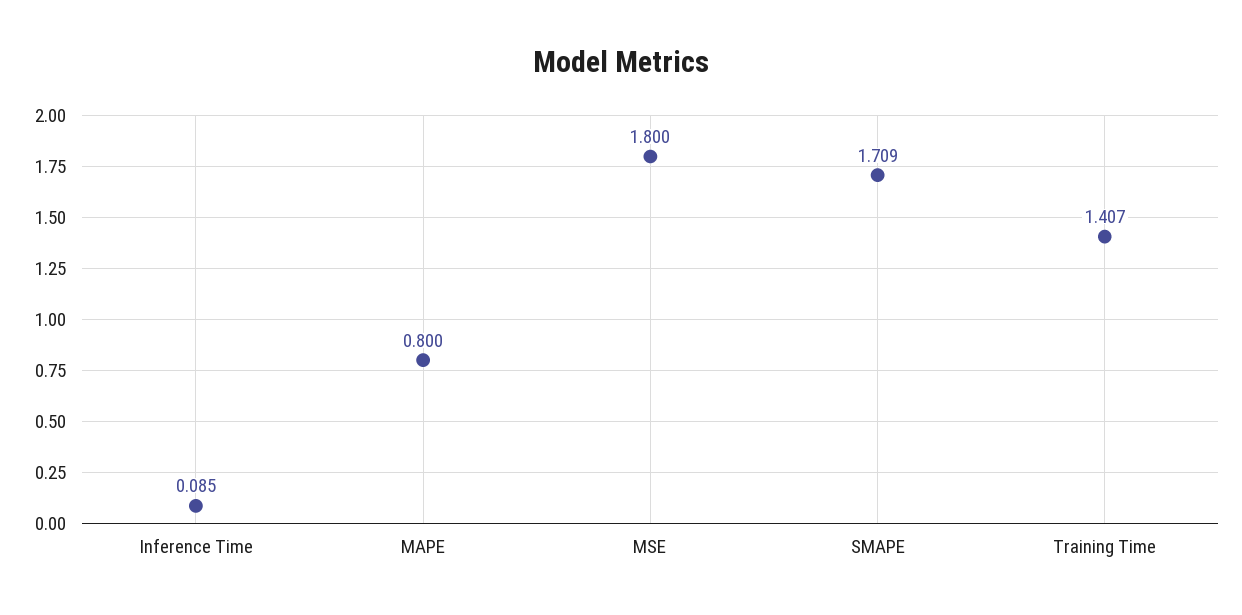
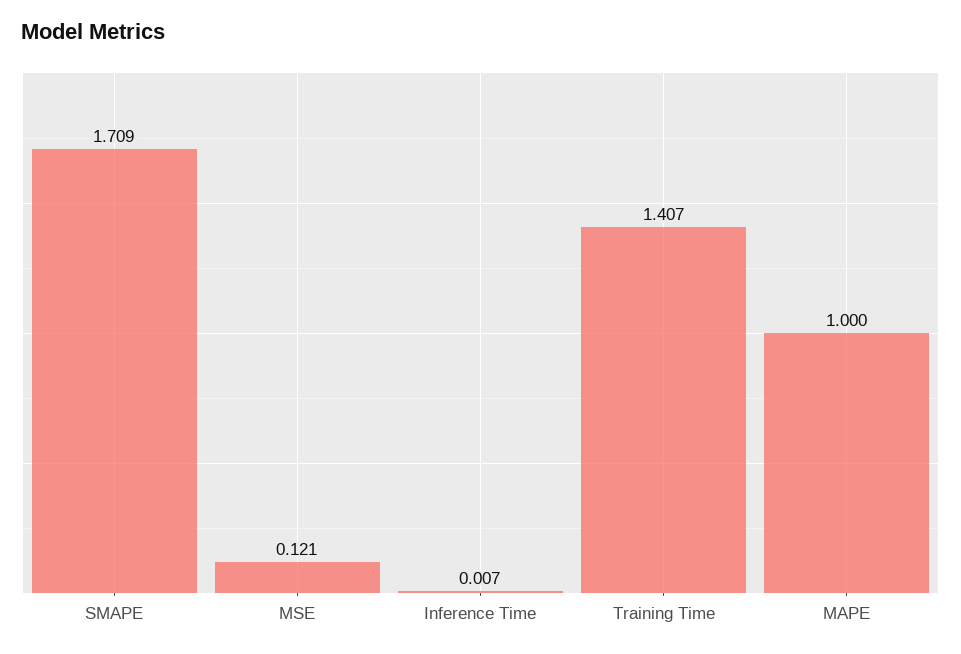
Inference Time: 0.085 -> 0.007
MAPE: 0.8 -> 1
MSE: 1.8 -> 0.121

